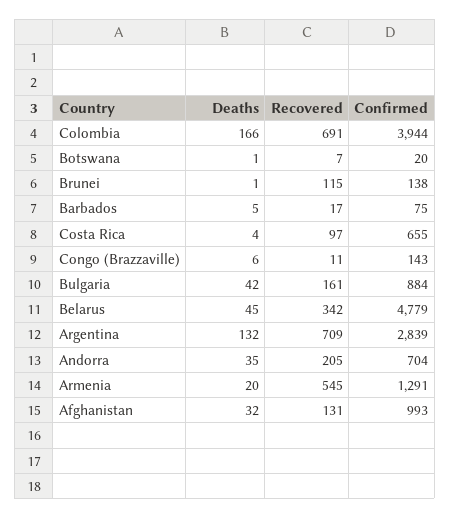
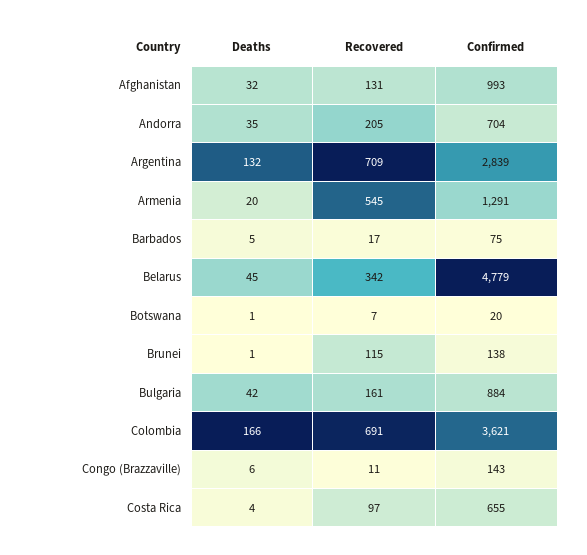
Confirmed, Colombia: 3944 -> 3621

